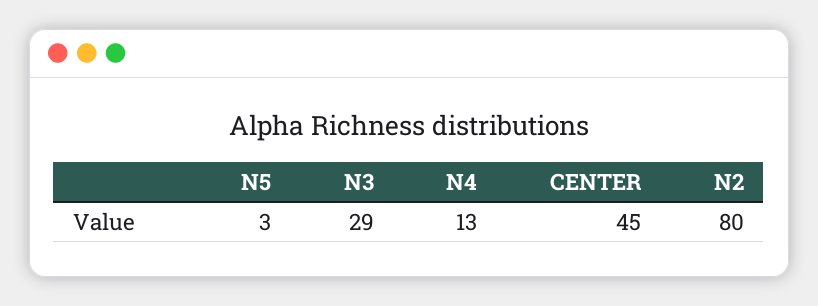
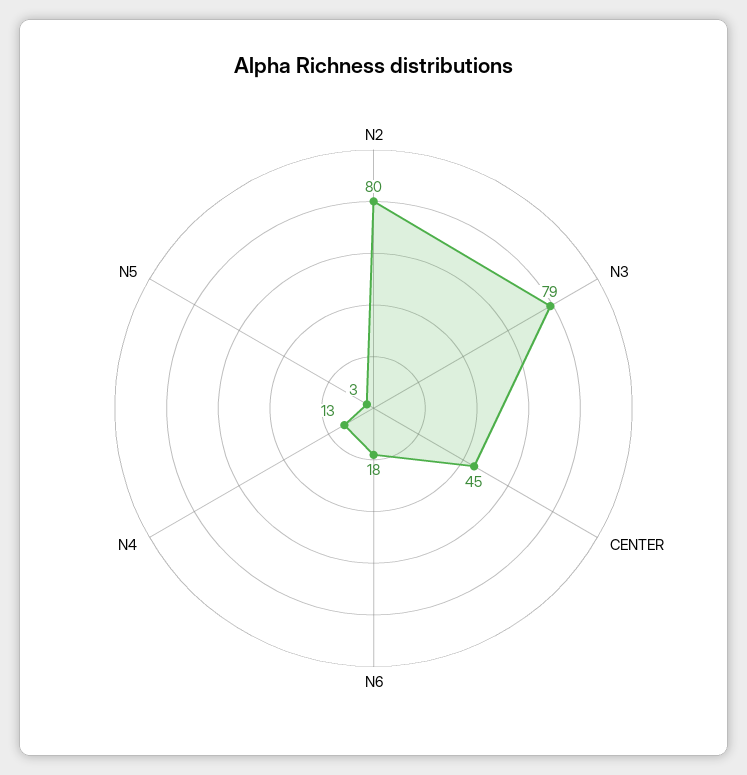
N3: 29 -> 79
N6: none -> 18

